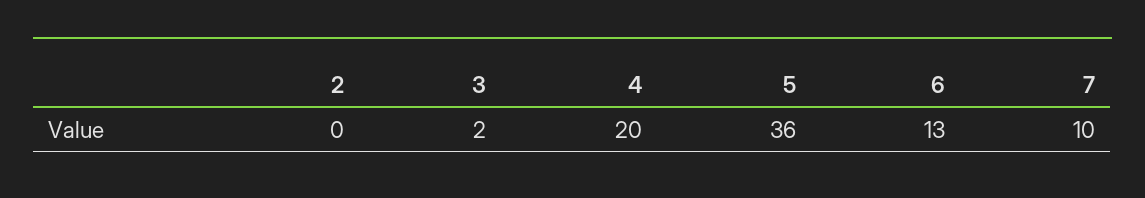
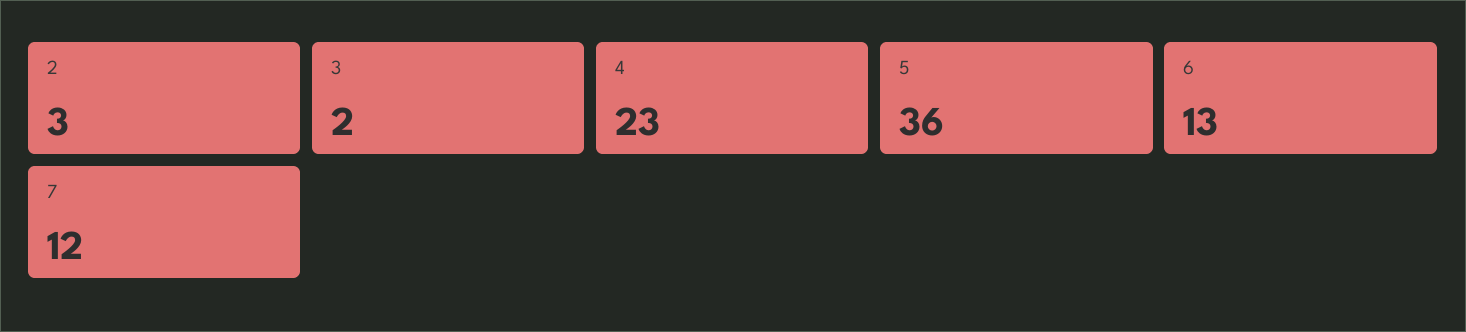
2: 0 -> 3
4: 20 -> 23
7: 10 -> 12

